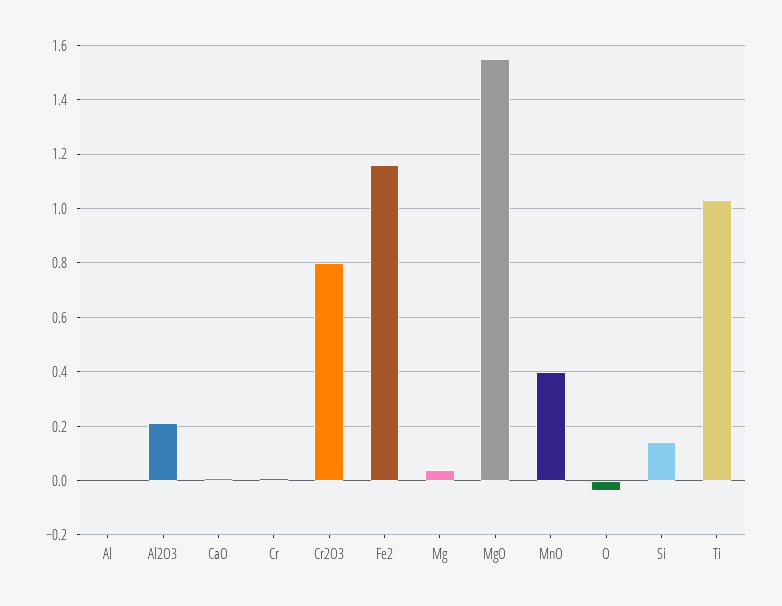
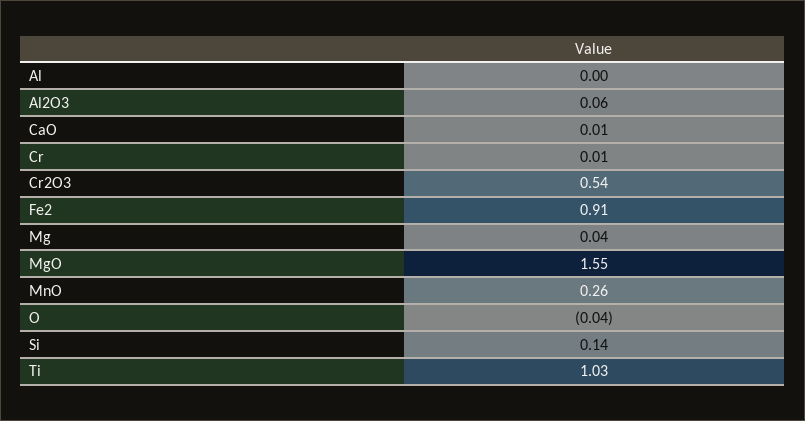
Al2O3: 0.2 -> 0.06
Cr2O3: 0.8 -> 0.54
Fe2: 1.15 -> 0.91
MnO: 0.4 -> 0.26

